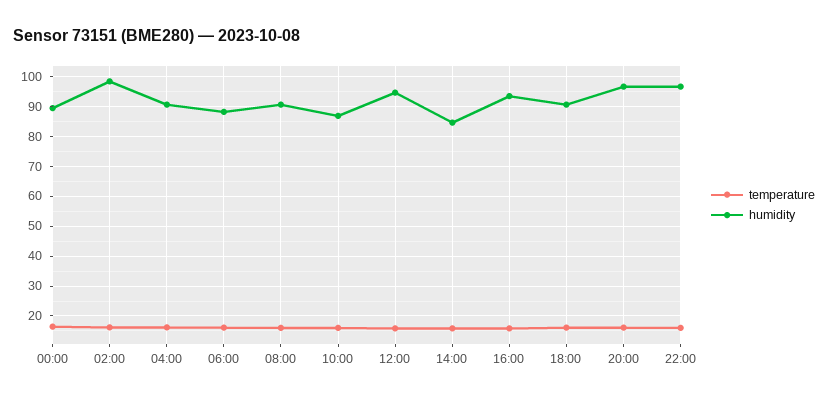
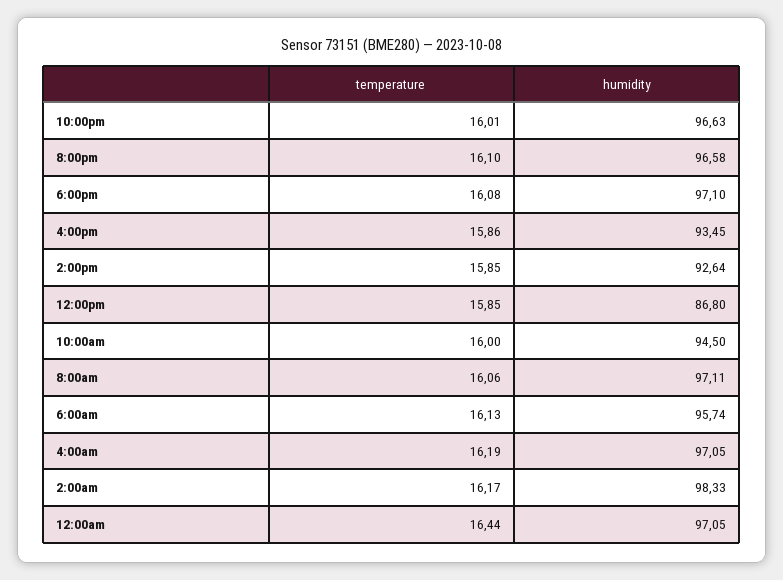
humidity, 00:00: 90 -> 97.05
humidity, 04:00: 90 -> 97.05
humidity, 06:00: 87.5 -> 95.74
humidity, 08:00: 90 -> 97.11
humidity, 10:00: 87.5 -> 94.5
humidity, 12:00: 95 -> 86.8
humidity, 14:00: 85 -> 92.64
humidity, 18:00: 90 -> 97.1

